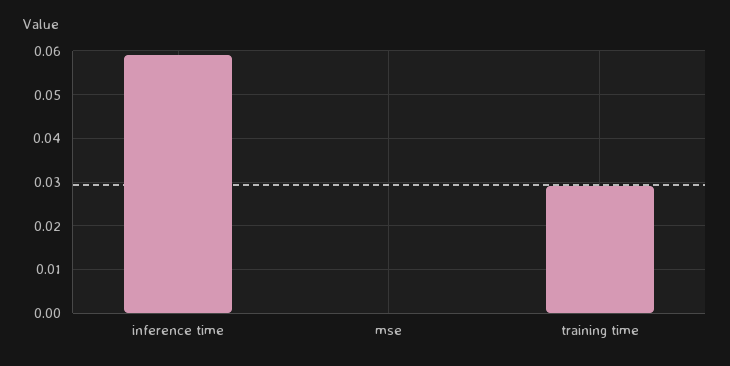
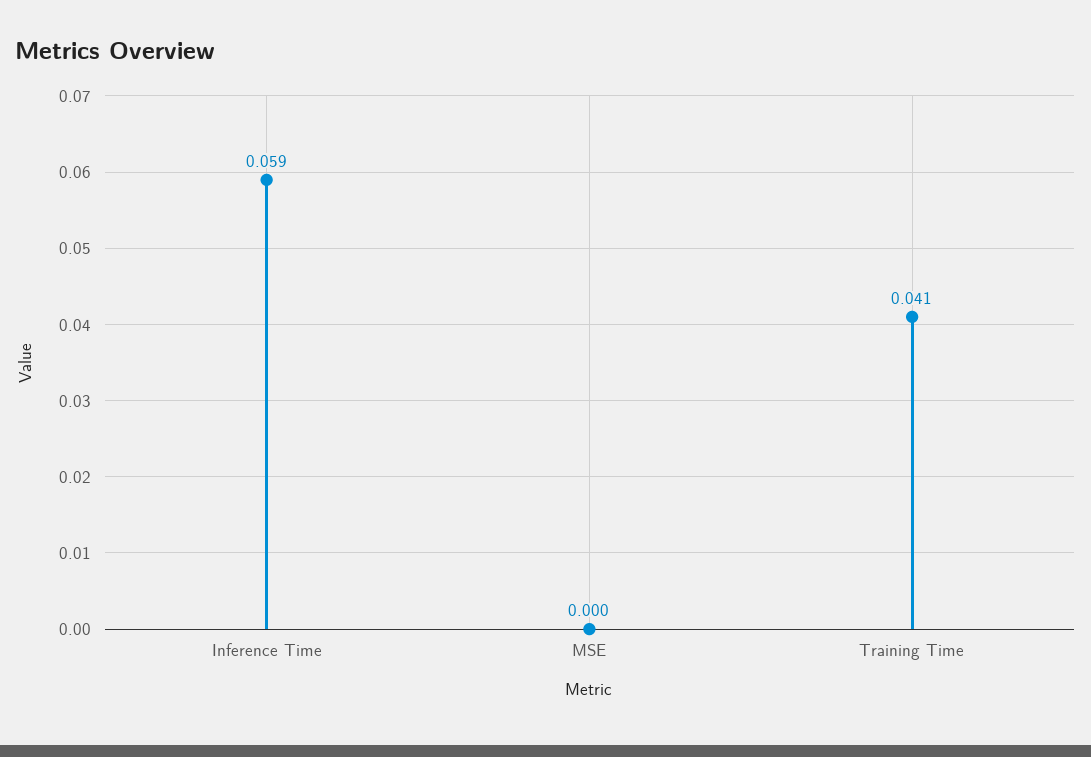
training time: 0.03 -> 0.041

